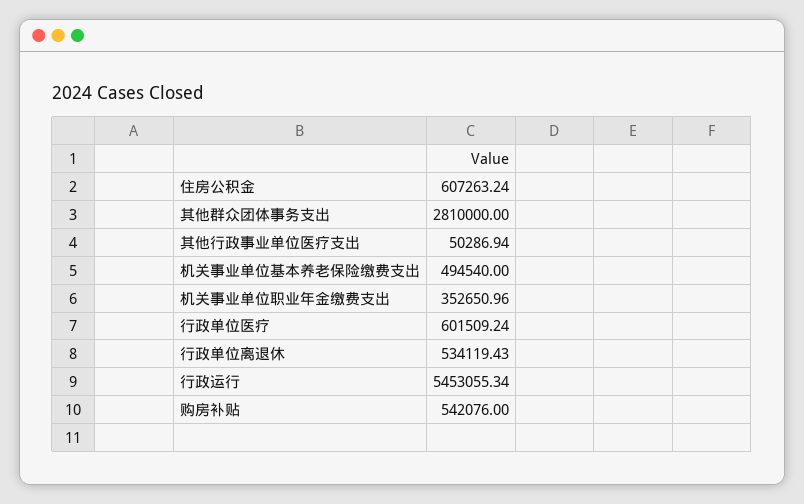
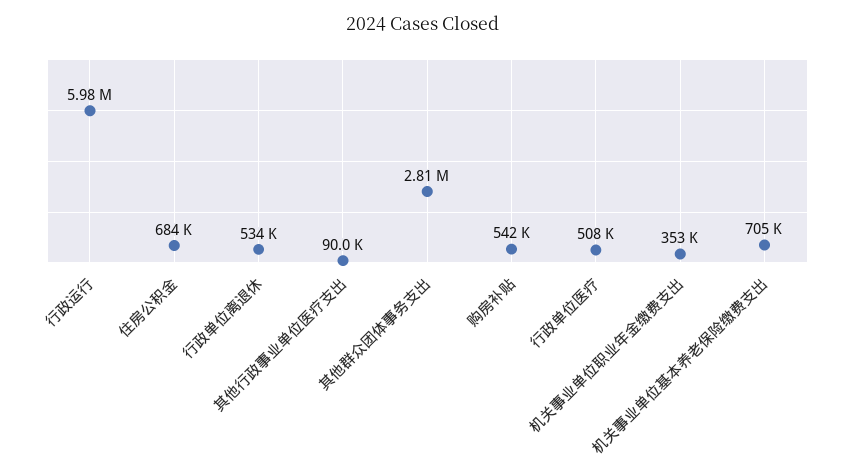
住房公积金: 607263.24 -> 684000
其他行政事业单位医疗支出: 50286.94 -> 90000
机关事业单位基本养老保险缴费支出: 494540 -> 705000
行政单位医疗: 601509.24 -> 508000
行政运行: 5453055.34 -> 5980000

